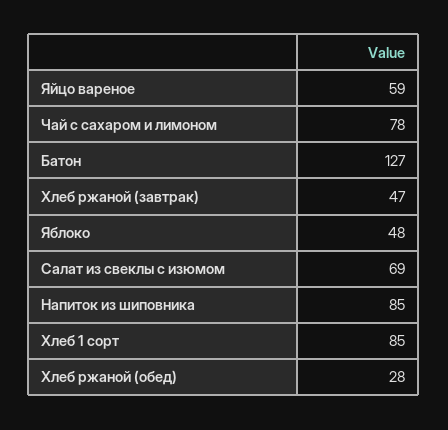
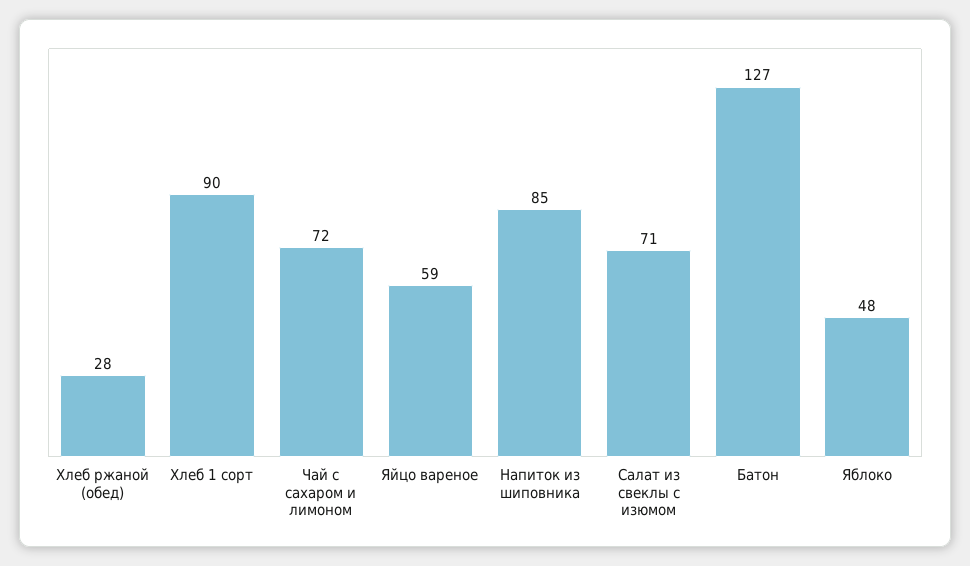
Чай с сахаром и лимоном: 78 -> 72
Хлеб ржаной (завтрак): 47 -> none
Салат из свеклы с изюмом: 69 -> 71
Хлеб 1 сорт: 85 -> 90

